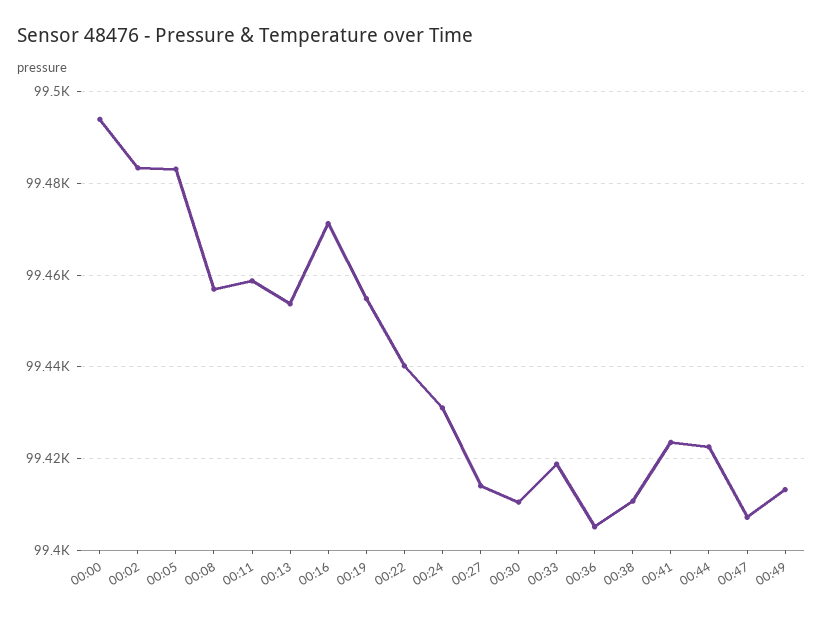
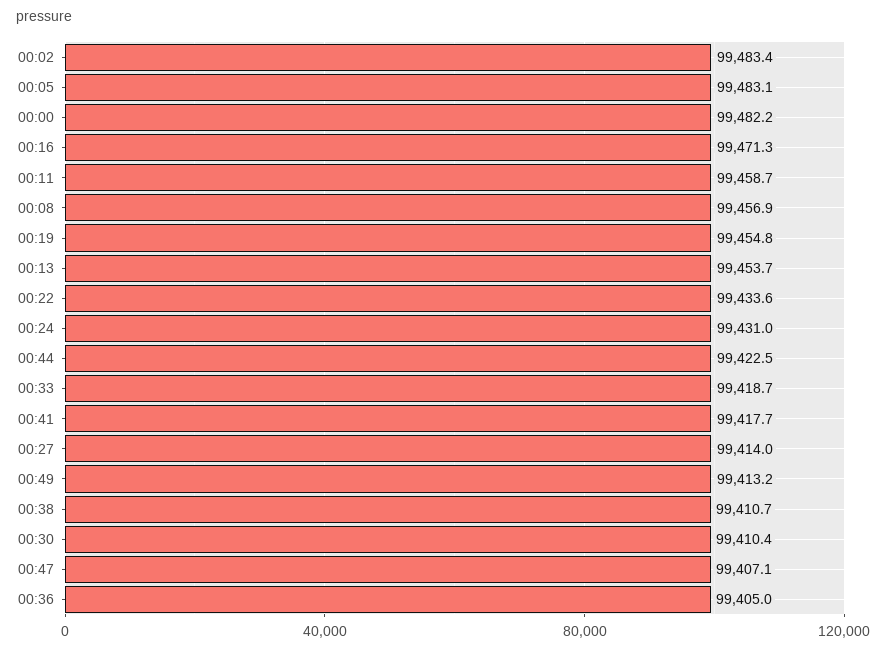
00:00: 99494 -> 99482.2
00:22: 99440 -> 99433.6
00:41: 99424 -> 99417.7

